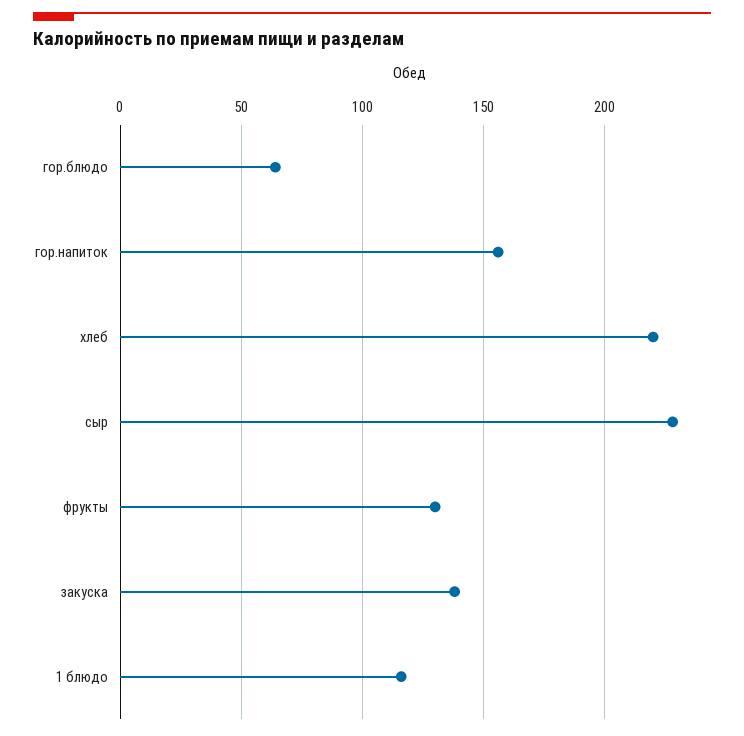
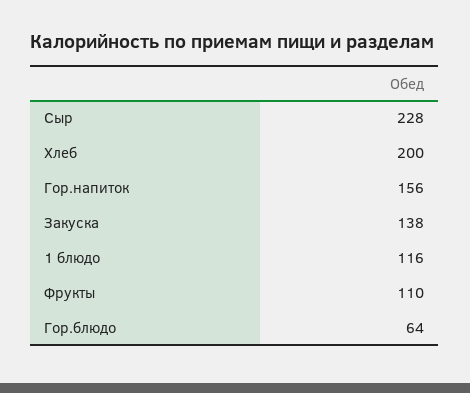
хлеб: 220 -> 200
фрукты: 130 -> 110

